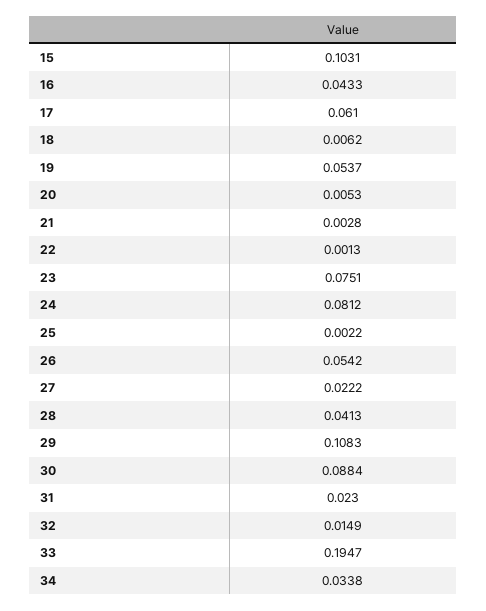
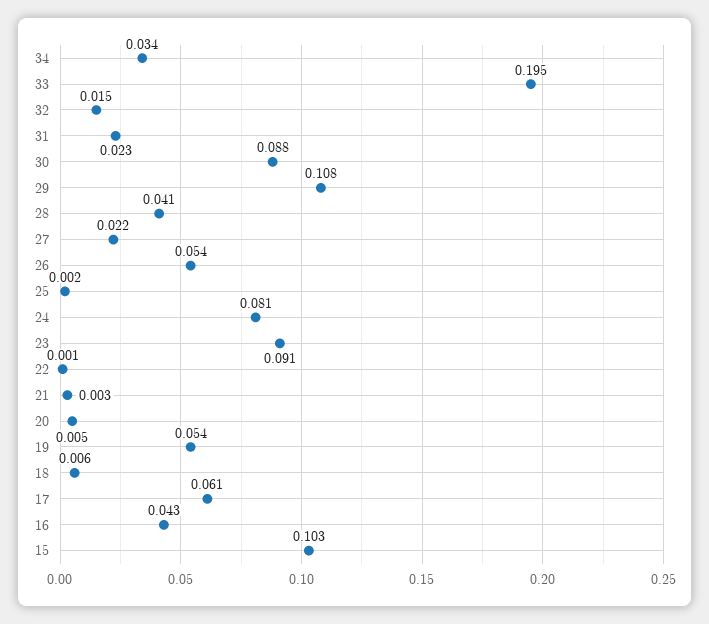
23: 0.0751 -> 0.091

